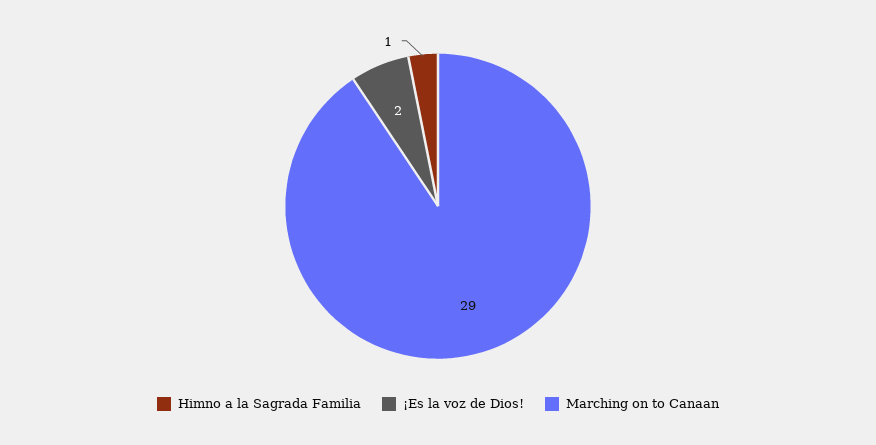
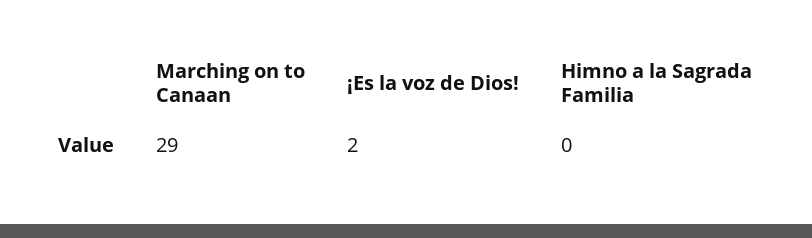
Himno a la Sagrada Familia: 1 -> 0

